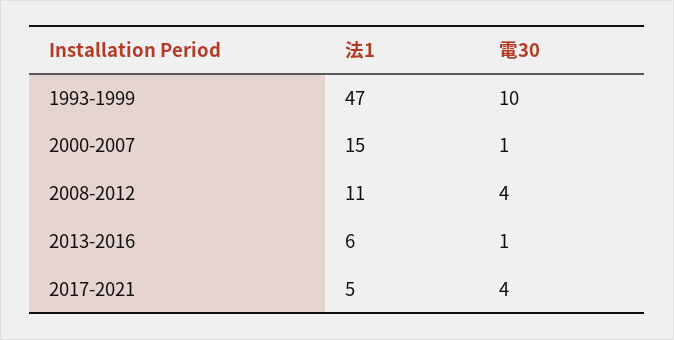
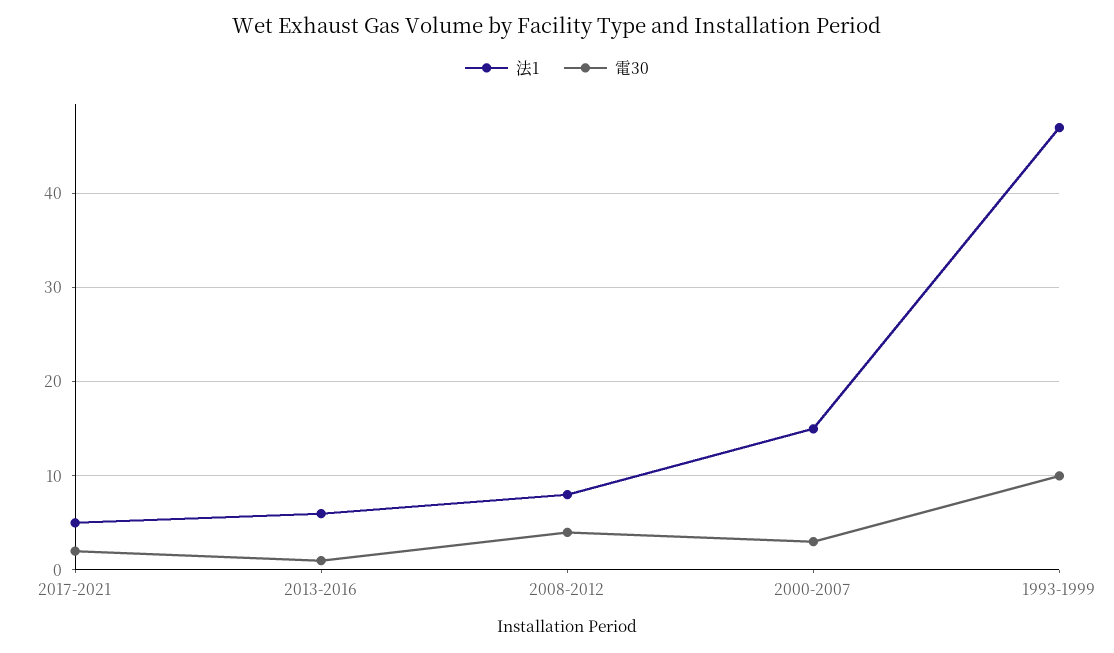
電30, 2000-2007: 1 -> 3
法1, 2008-2012: 11 -> 8
電30, 2017-2021: 4 -> 2

